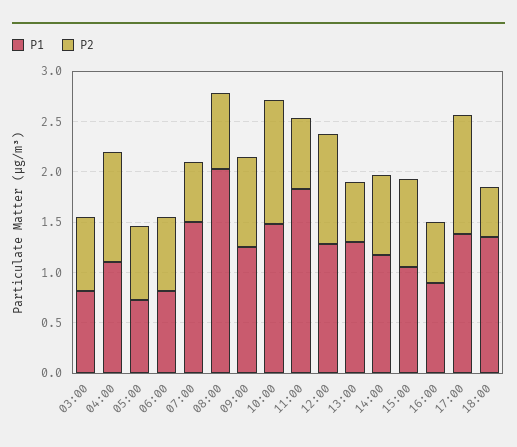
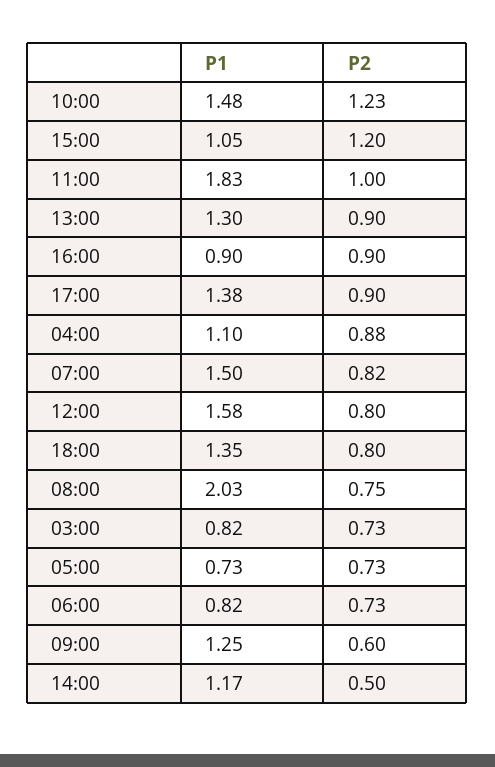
P2, 04:00: 1.1 -> 0.88
P2, 07:00: 0.6 -> 0.82
P2, 09:00: 0.9 -> 0.6
P2, 11:00: 0.7 -> 1
P1, 12:00: 1.3 -> 1.58
P2, 12:00: 1.1 -> 0.8
P2, 13:00: 0.6 -> 0.9
P2, 14:00: 0.8 -> 0.5
P2, 15:00: 0.9 -> 1.2
P2, 16:00: 0.6 -> 0.9
P2, 17:00: 1.2 -> 0.9
P2, 18:00: 0.5 -> 0.8

